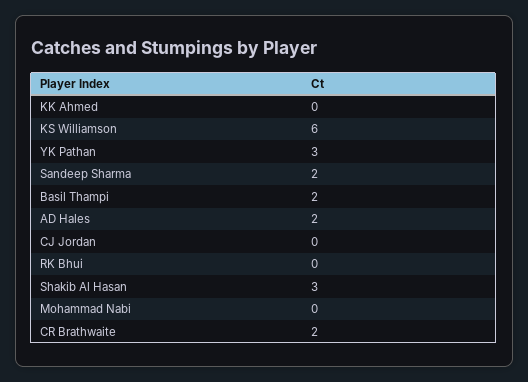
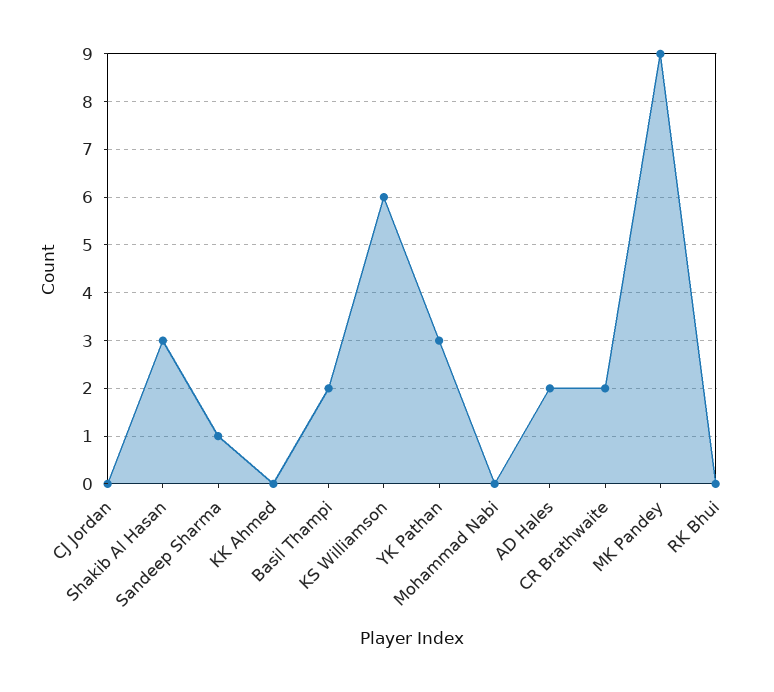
Sandeep Sharma: 2 -> 1
MK Pandey: none -> 9

